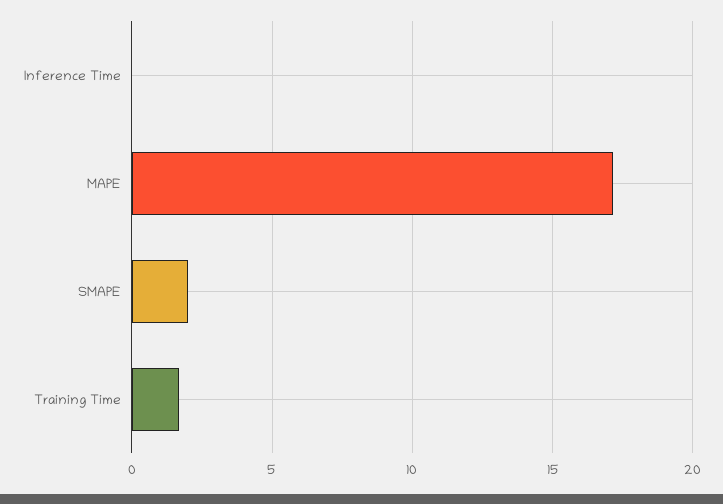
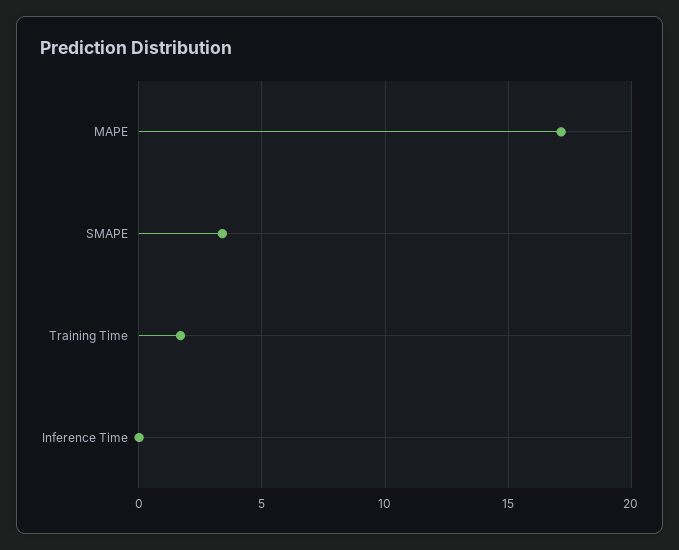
SMAPE: 2 -> 3.5

